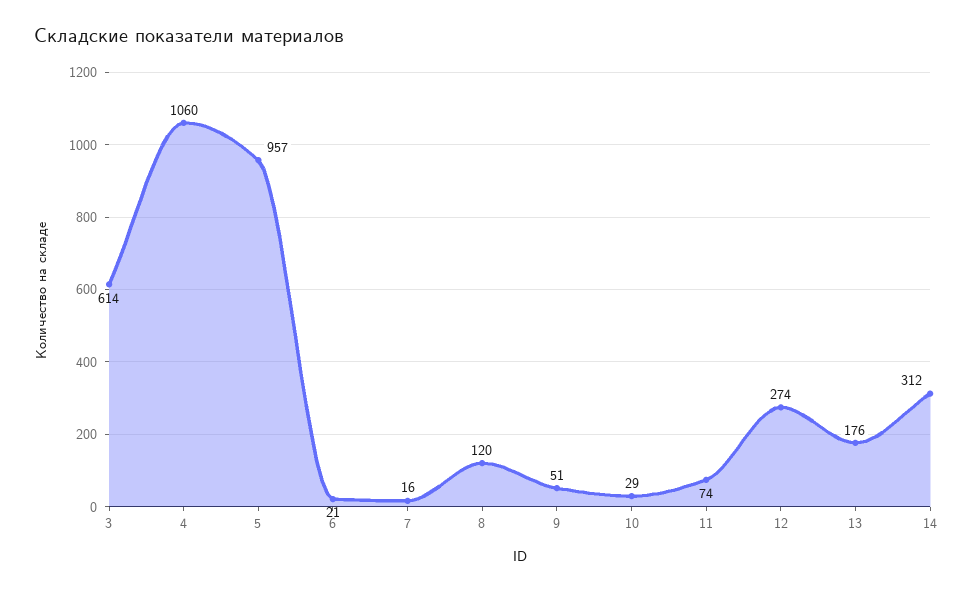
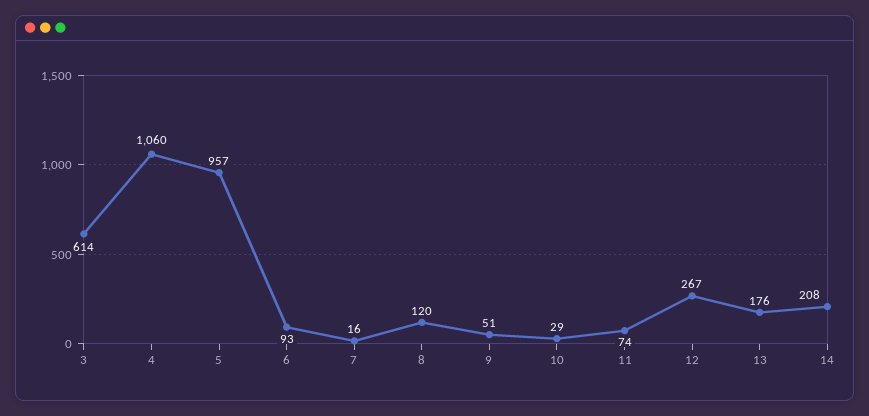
6: 21 -> 93
12: 274 -> 267
14: 312 -> 208

